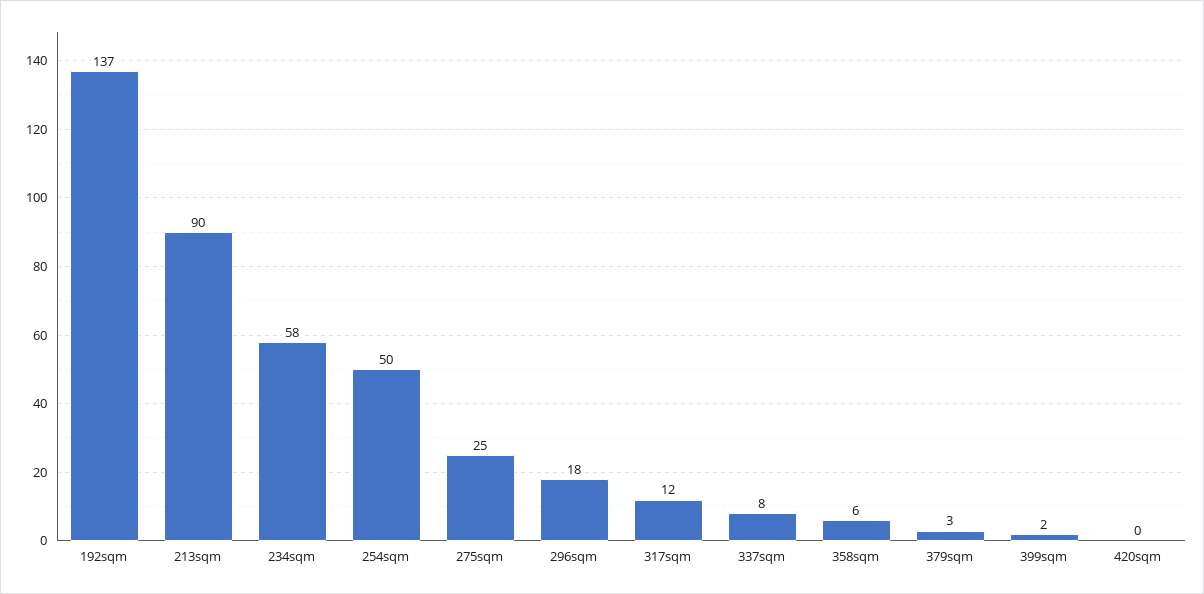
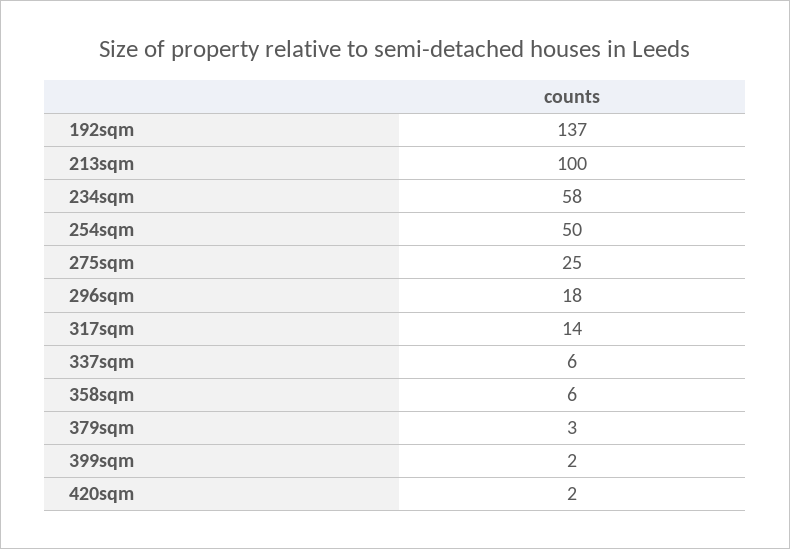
213sqm: 90 -> 100
317sqm: 12 -> 14
337sqm: 8 -> 6
420sqm: 0 -> 2

